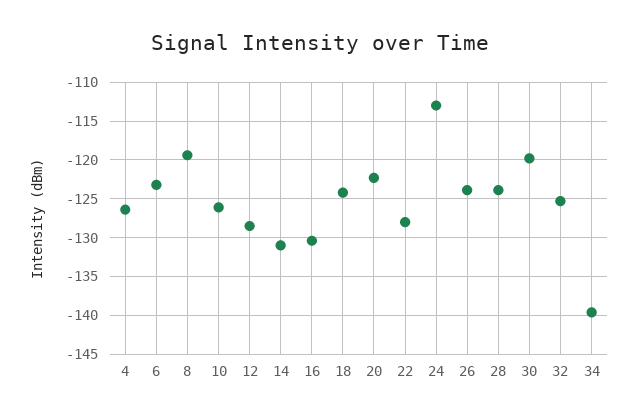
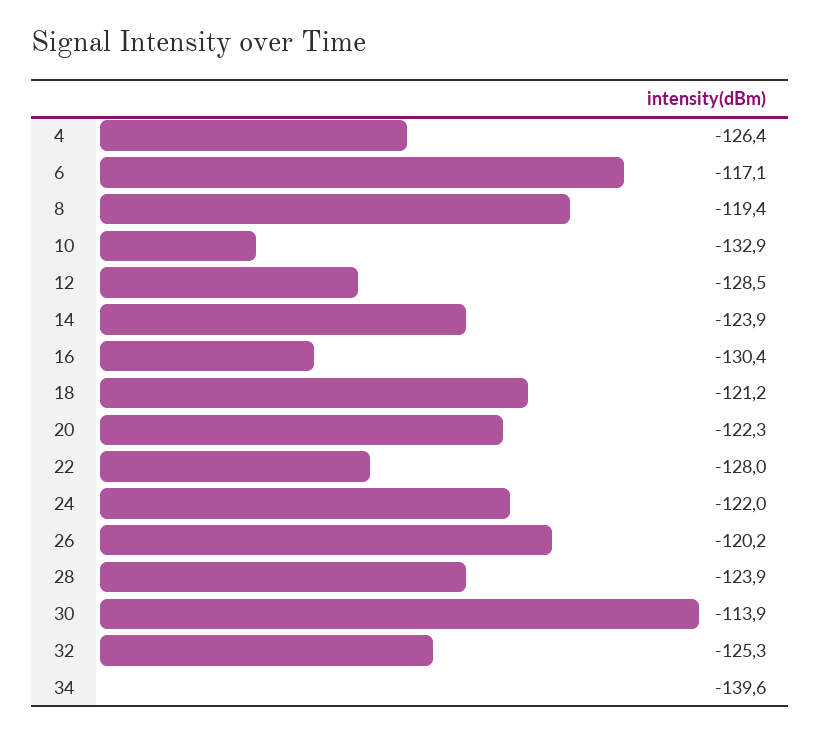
6: -123 -> -117.1
10: -126 -> -132.9
14: -131 -> -123.9
18: -124 -> -121.2
24: -113 -> -122
26: -124 -> -120.2
30: -120 -> -113.9

